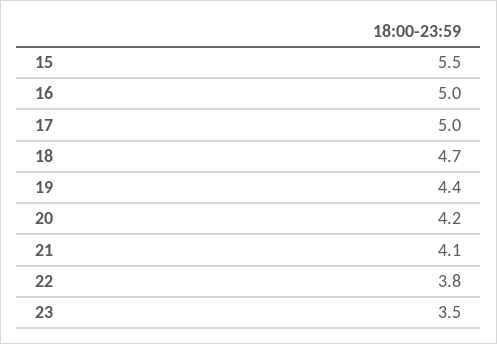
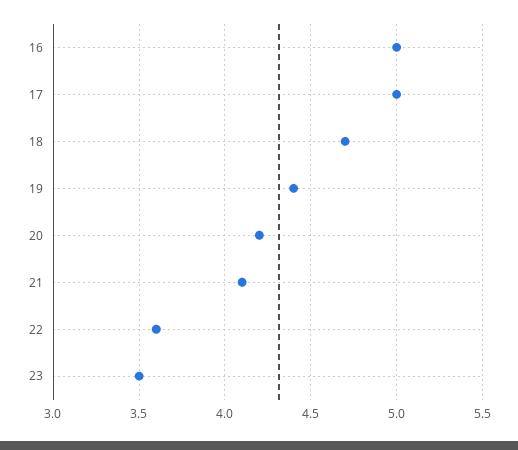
15: 5.5 -> none
22: 3.8 -> 3.6

